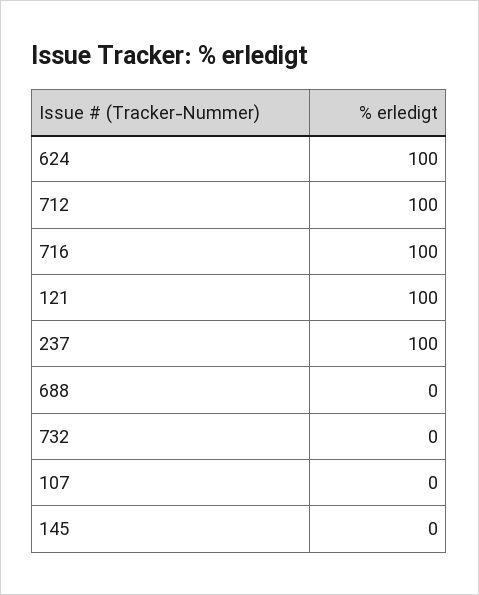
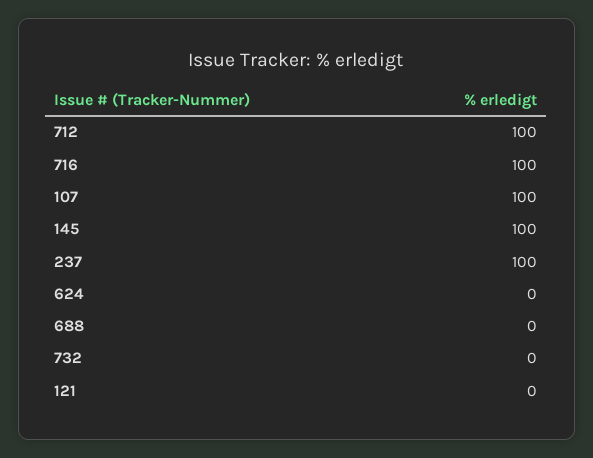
624: 100 -> 0
121: 100 -> 0
107: 0 -> 100
145: 0 -> 100

